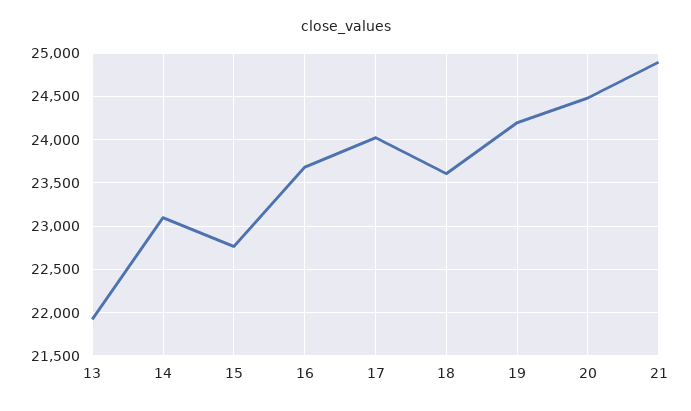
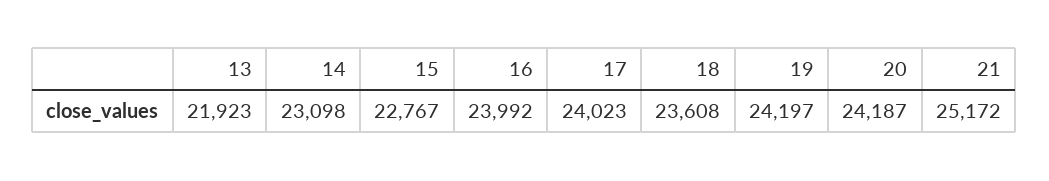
16: 23700 -> 23992
20: 24500 -> 24187
21: 24900 -> 25172

